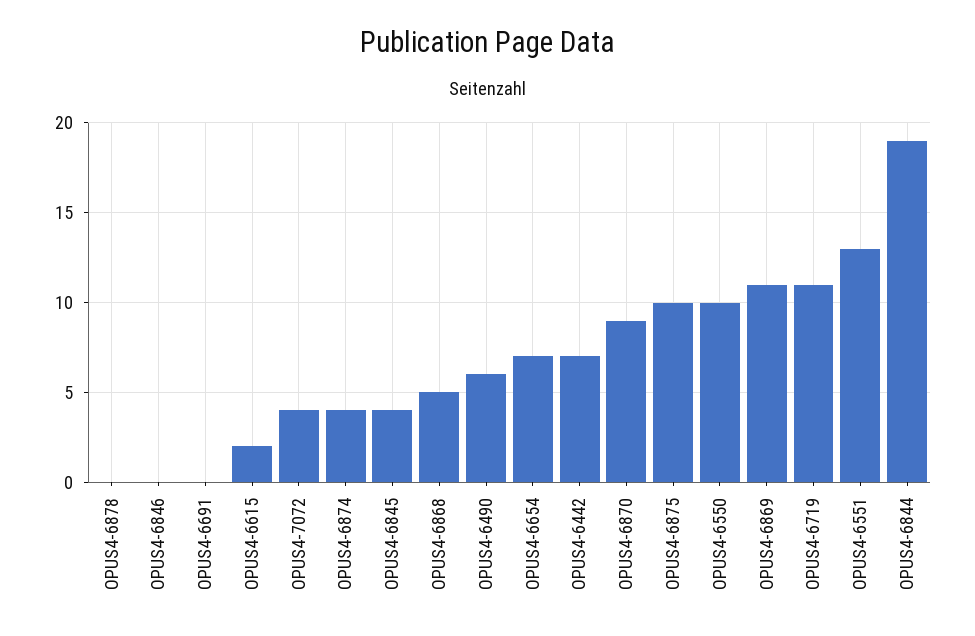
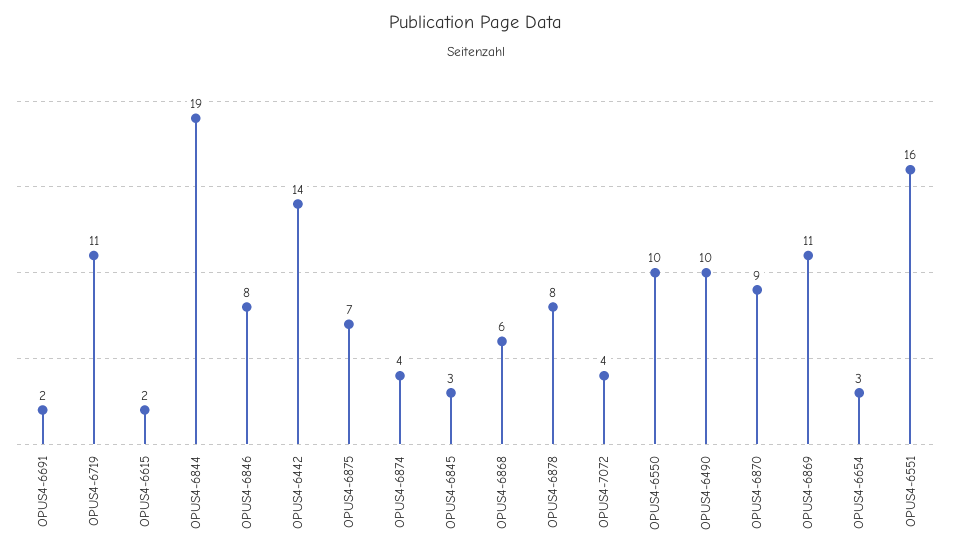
OPUS4-6878: 0 -> 8
OPUS4-6846: 0 -> 8
OPUS4-6691: 0 -> 2
OPUS4-6845: 4 -> 3
OPUS4-6868: 5 -> 6
OPUS4-6490: 6 -> 10
OPUS4-6654: 7 -> 3
OPUS4-6442: 7 -> 14
OPUS4-6875: 10 -> 7
OPUS4-6551: 13 -> 16

